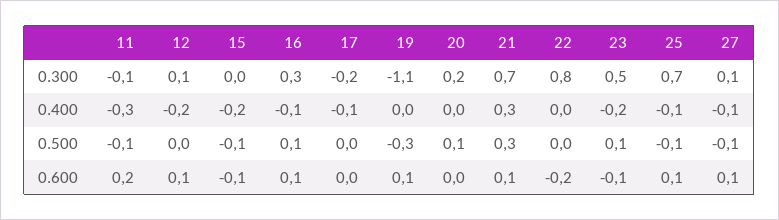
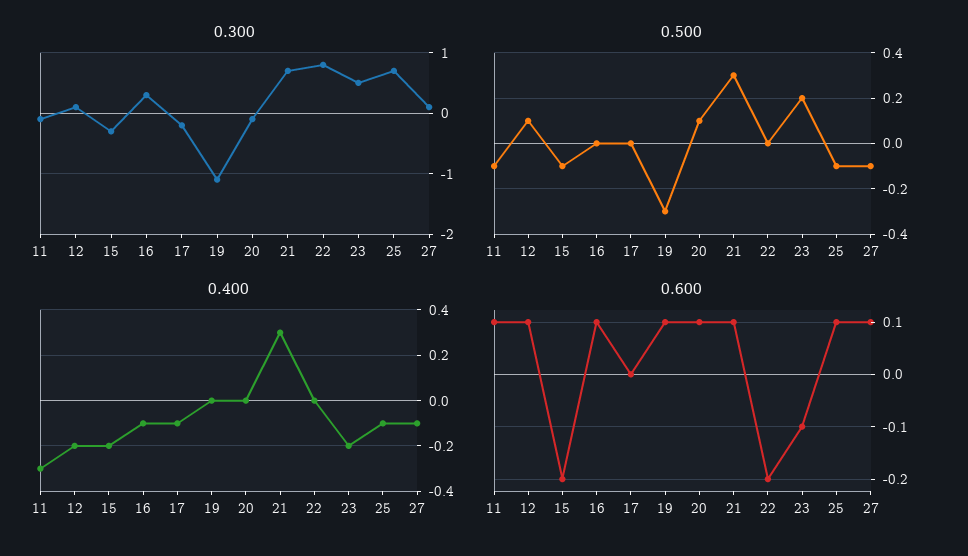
0.300, 15: 0 -> -0.3
0.300, 20: 0.2 -> -0.1
0.500, 12: 0 -> 0.1
0.500, 16: 0.1 -> 0
0.500, 23: 0.1 -> 0.2
0.600, 11: 0.2 -> 0.1
0.600, 15: -0.1 -> -0.2
0.600, 20: 0 -> 0.1

